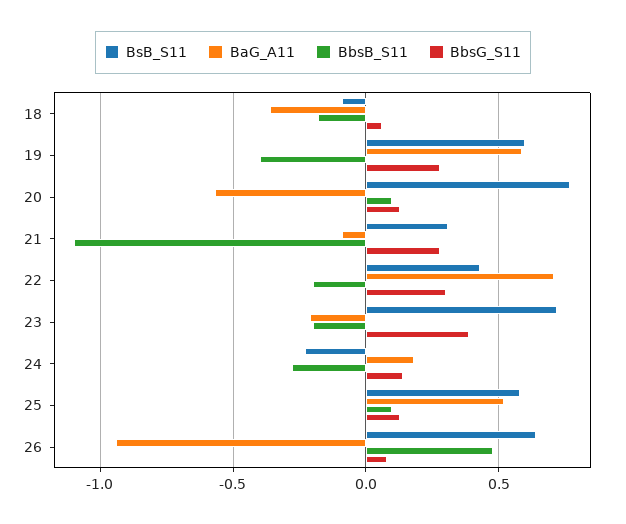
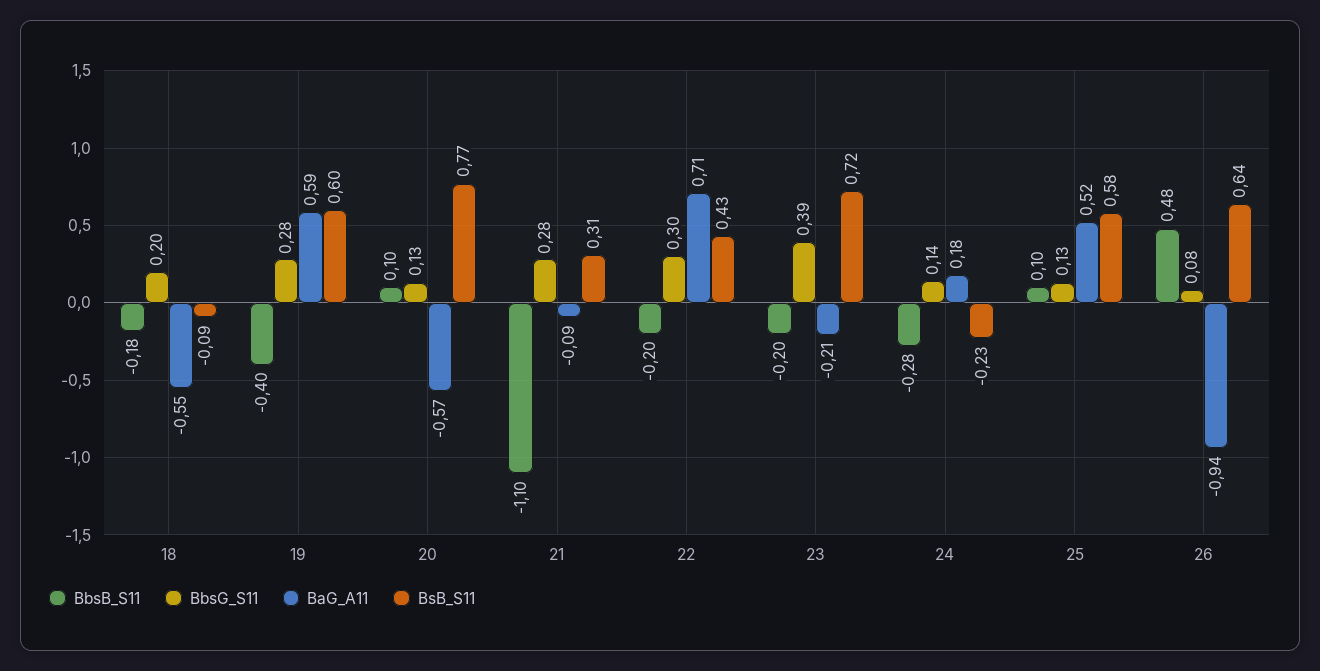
BaG_A11, 18: -0.35 -> -0.55
BbsG_S11, 18: 0.05 -> 0.2

